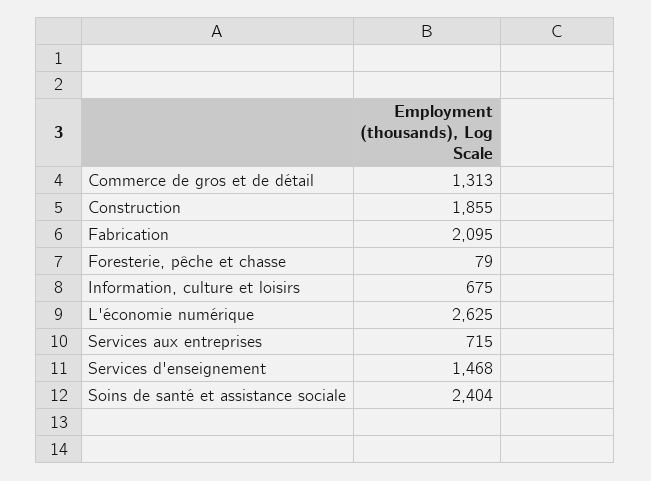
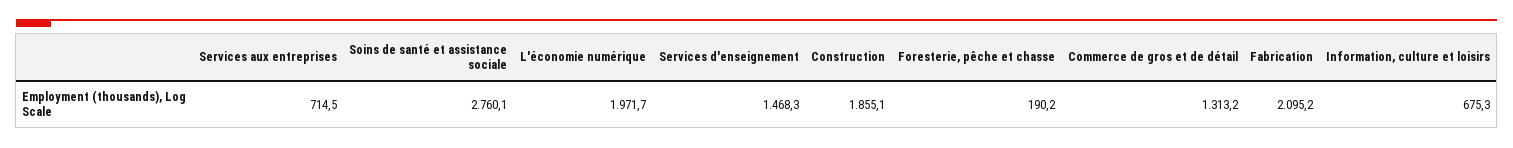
Foresterie, pêche et chasse: 79 -> 190.2
L'économie numérique: 2625 -> 1971.7
Soins de santé et assistance sociale: 2404 -> 2760.1

